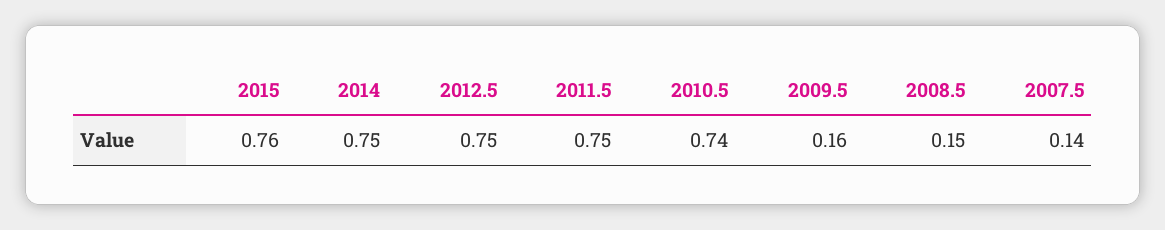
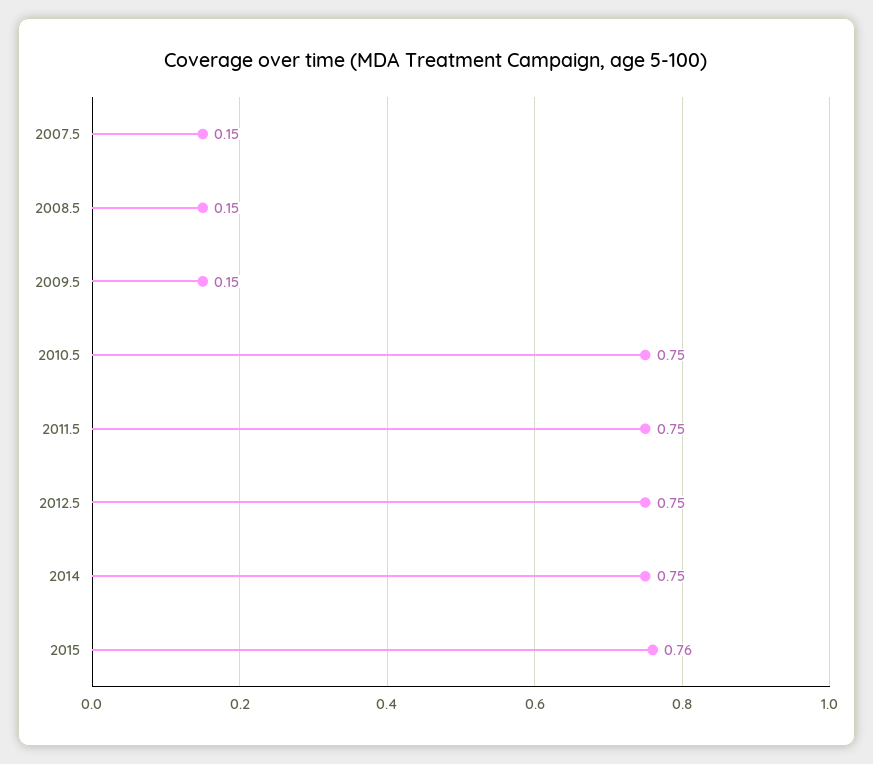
2010.5: 0.74 -> 0.75
2009.5: 0.16 -> 0.15
2007.5: 0.14 -> 0.15

